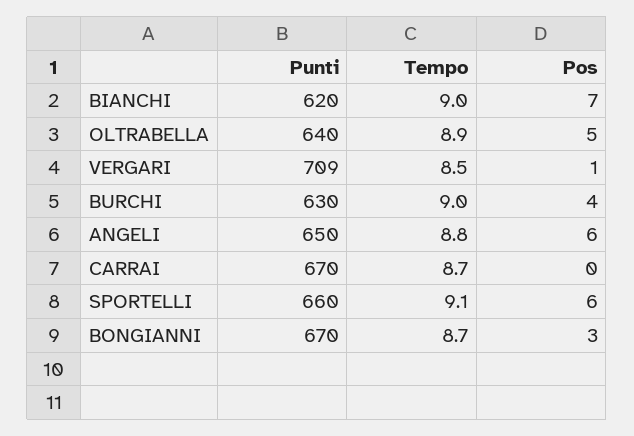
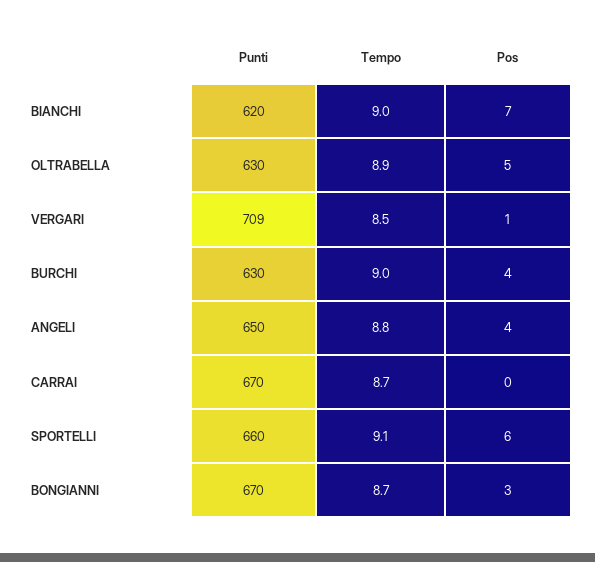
Punti, OLTRABELLA: 640 -> 630
Pos, ANGELI: 6 -> 4

